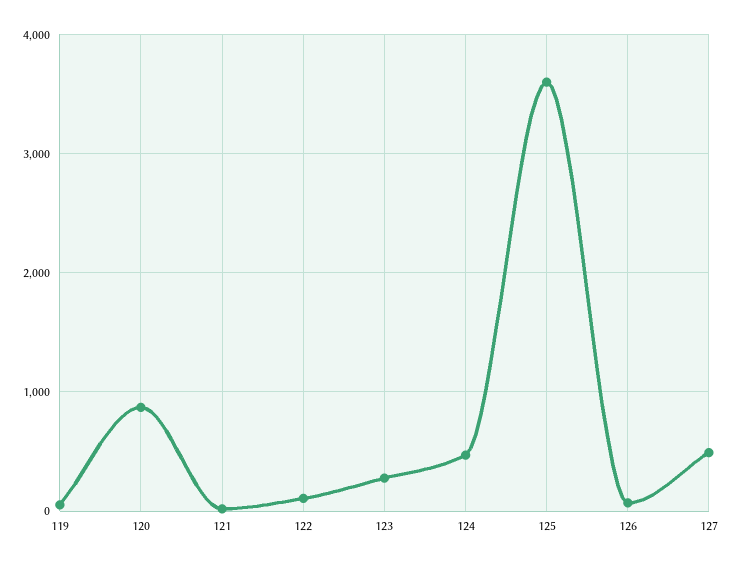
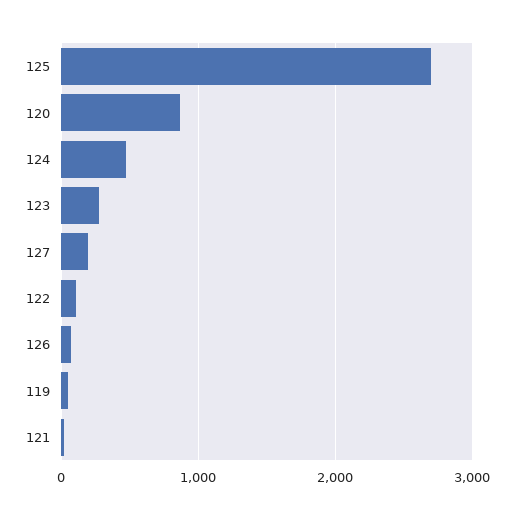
125: 3600 -> 2700
127: 500 -> 200

